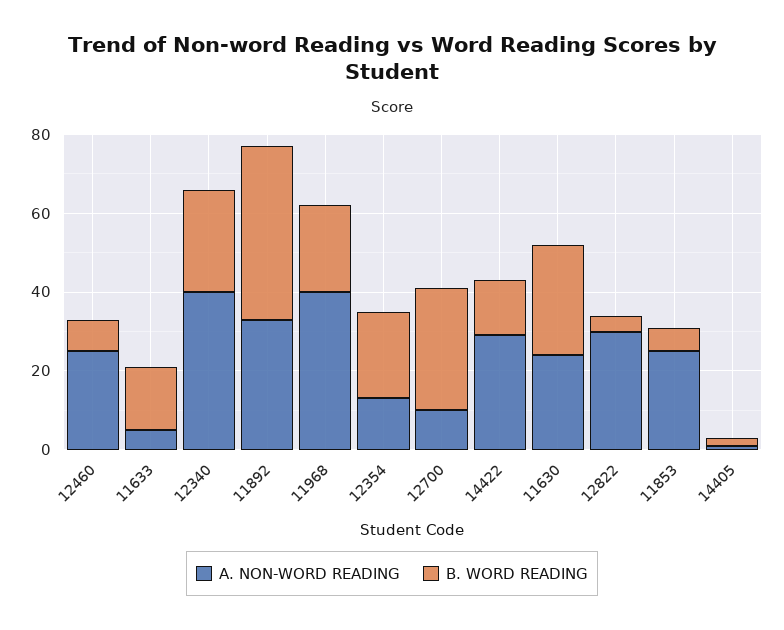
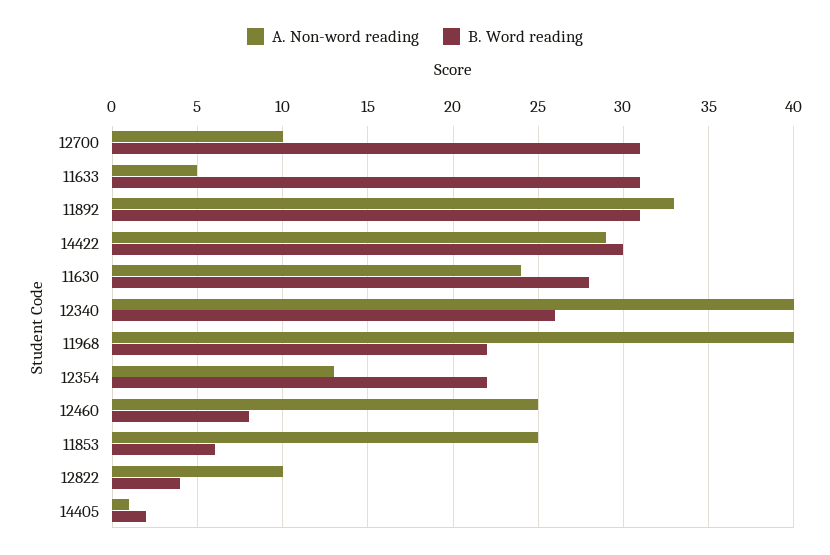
B. WORD READING, 11633: 15 -> 31
B. WORD READING, 11892: 45 -> 31
B. WORD READING, 14422: 15 -> 30
A. NON-WORD READING, 12822: 30 -> 10

